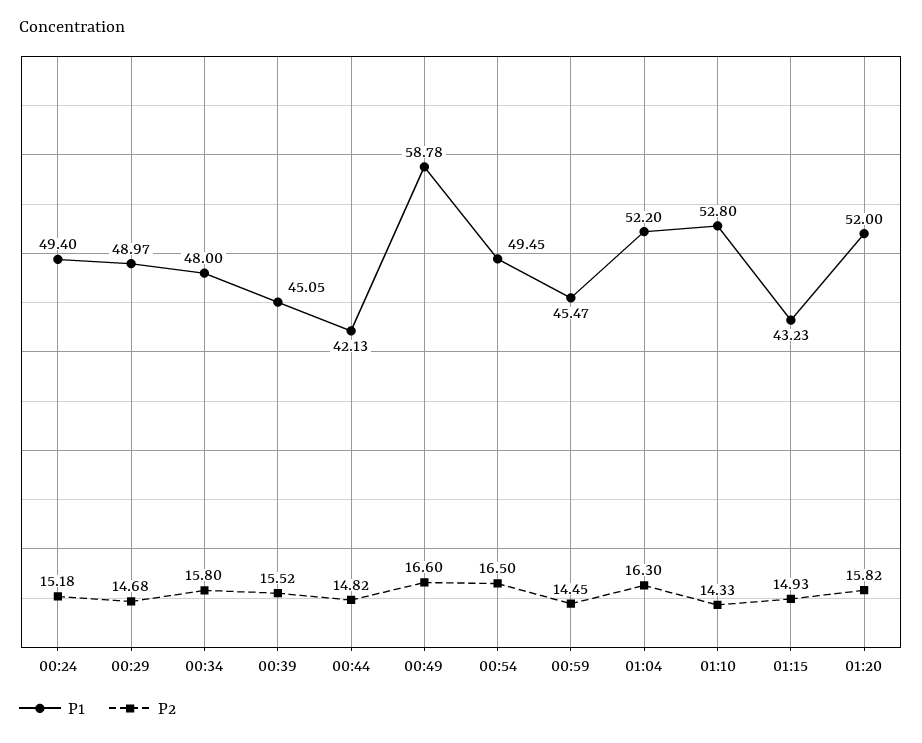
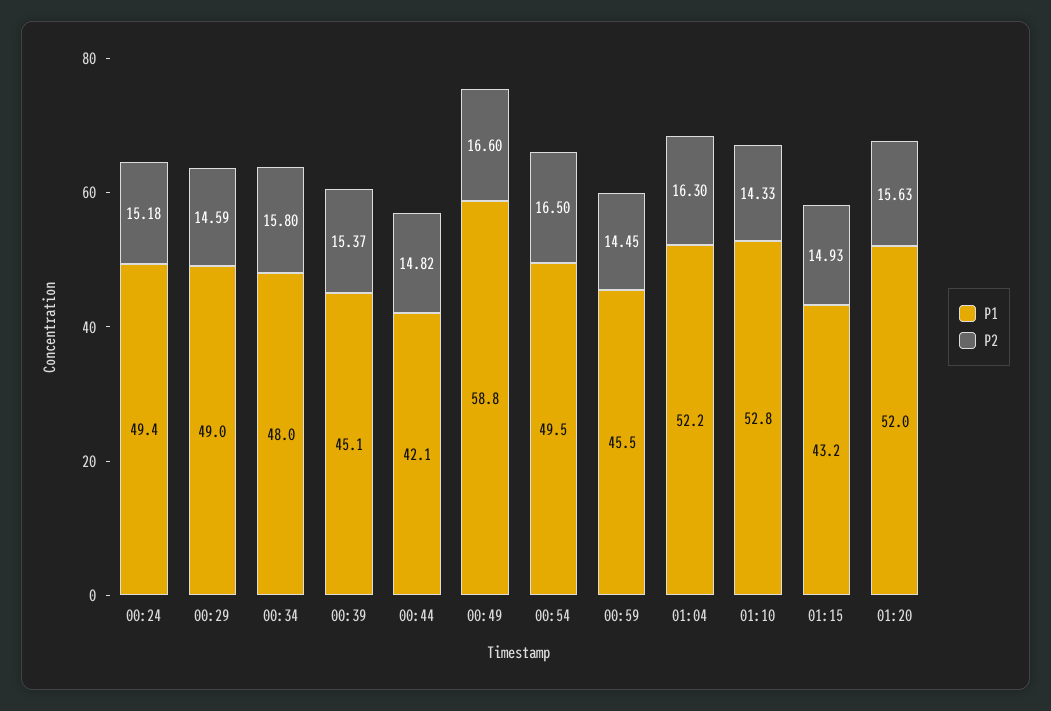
P2, 00:29: 14.68 -> 14.59
P2, 00:39: 15.52 -> 15.37
P2, 01:20: 15.82 -> 15.63

